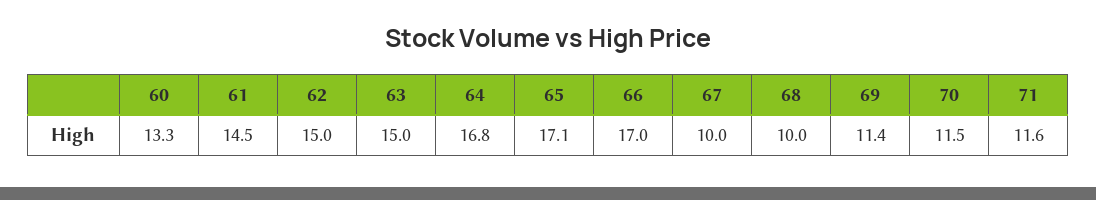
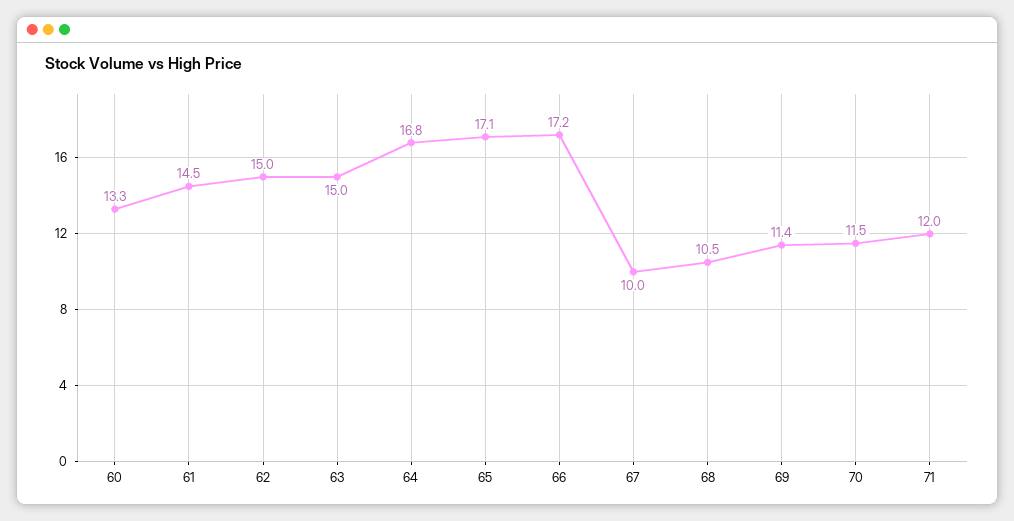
66: 17 -> 17.2
68: 10 -> 10.5
71: 11.6 -> 12

